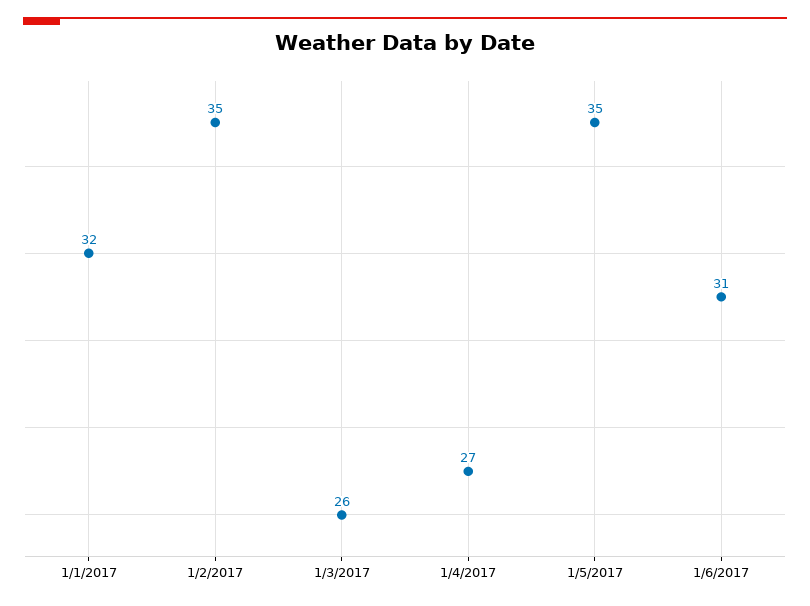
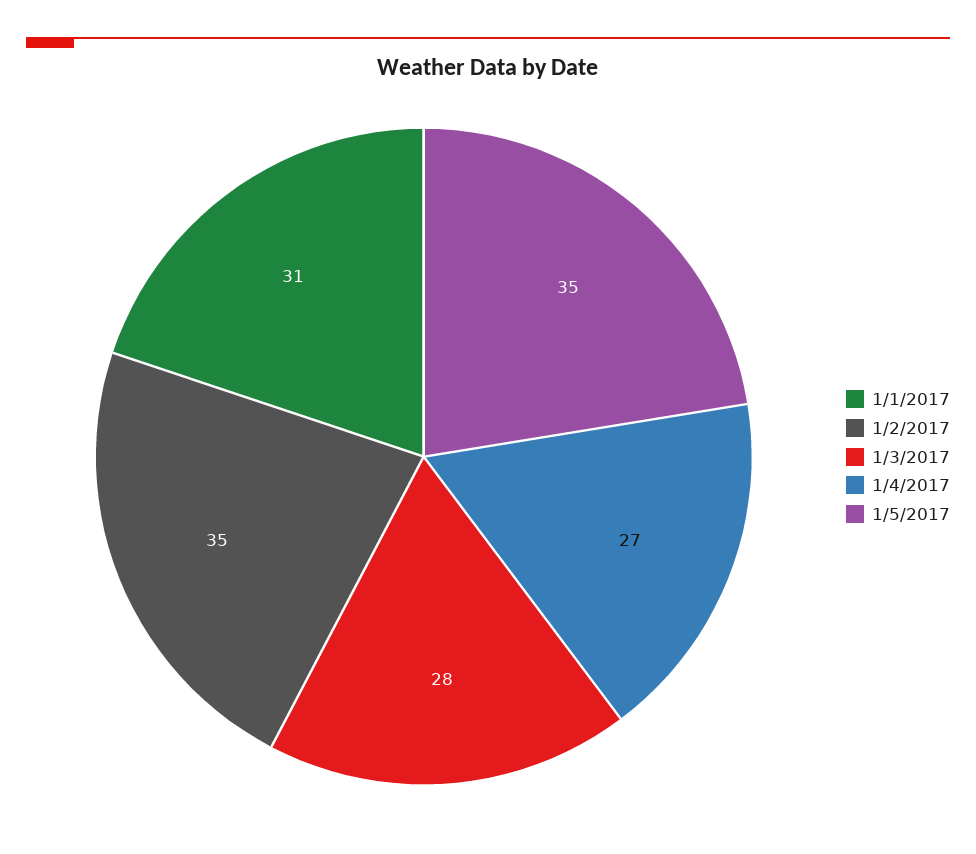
1/1/2017: 32 -> 31
1/3/2017: 26 -> 28
1/6/2017: 31 -> none

